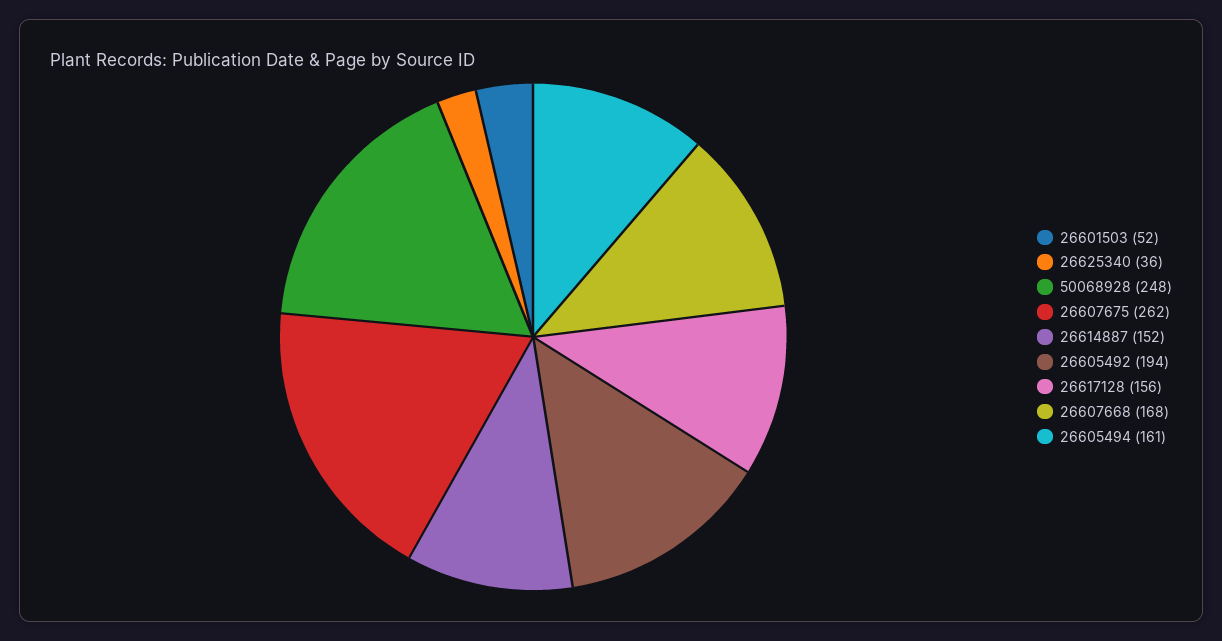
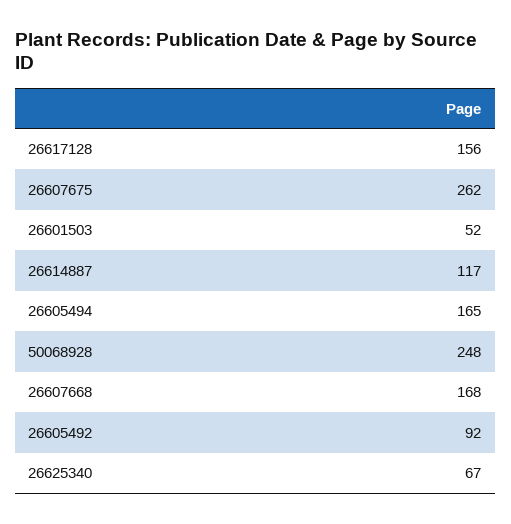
26625340: 36 -> 67
26614887: 152 -> 117
26605492: 194 -> 92
26605494: 161 -> 165

